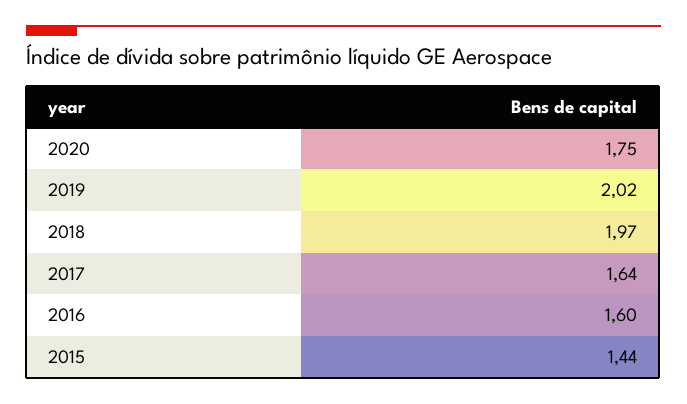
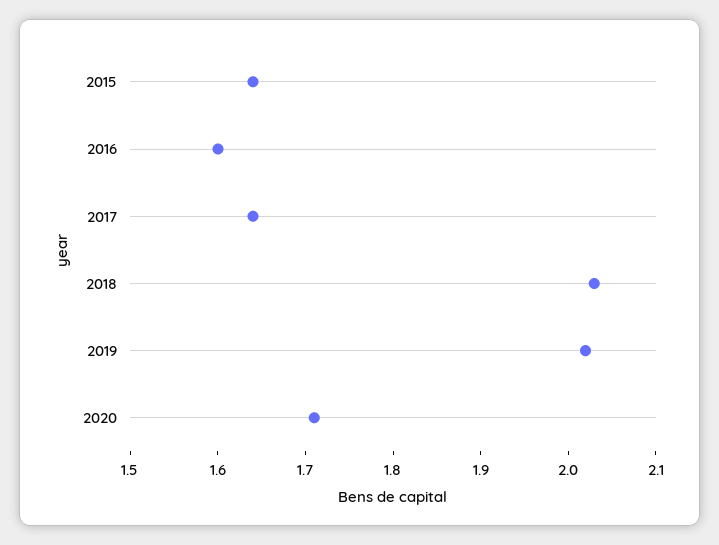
2020: 1.75 -> 1.71
2018: 1.97 -> 2.03
2015: 1.44 -> 1.64

